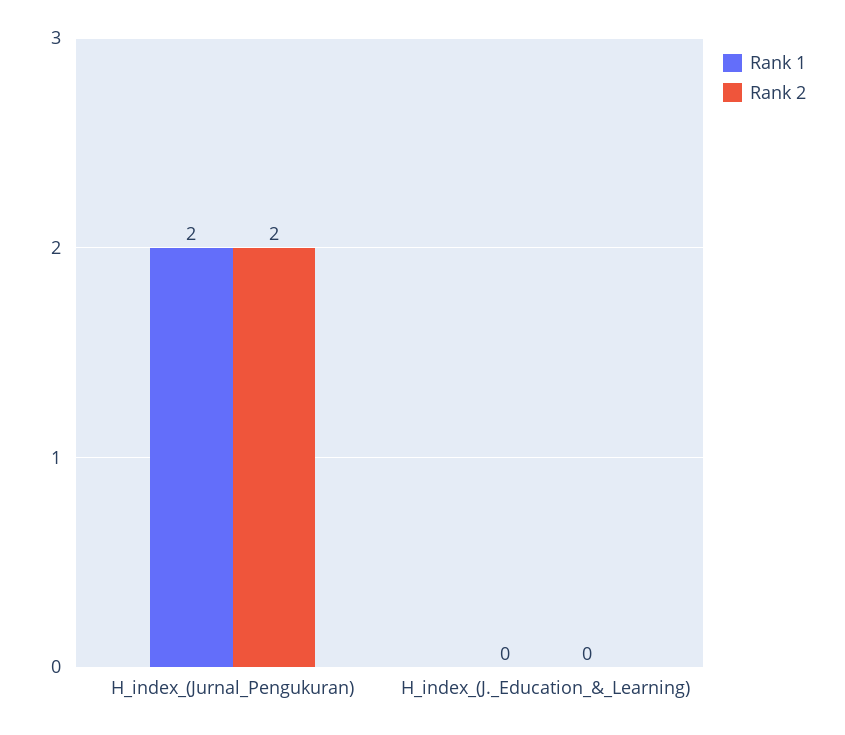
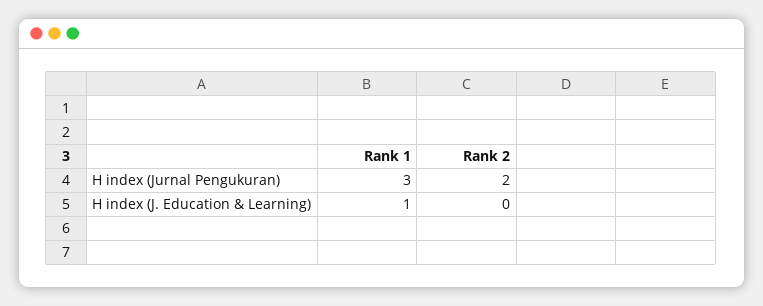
Rank 1, H_index_(Jurnal_Pengukuran): 2 -> 3
Rank 1, H_index_(J._Education_&_Learning): 0 -> 1

